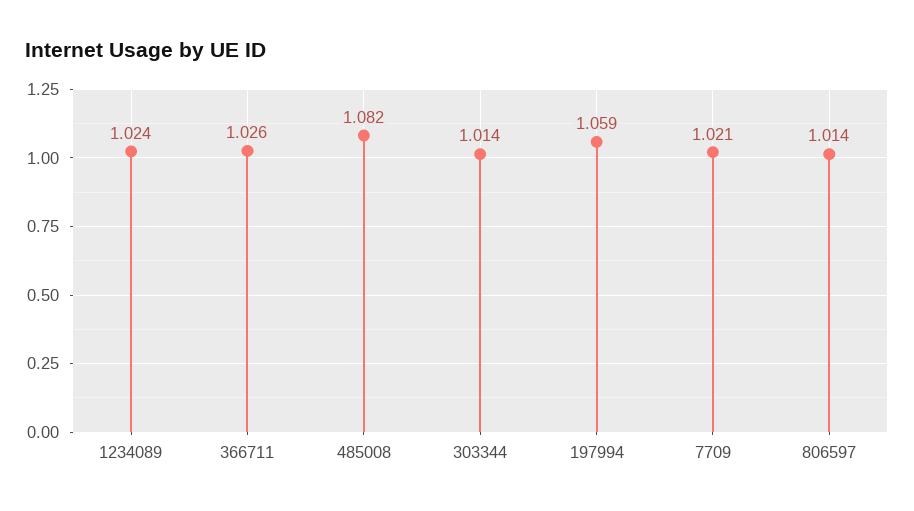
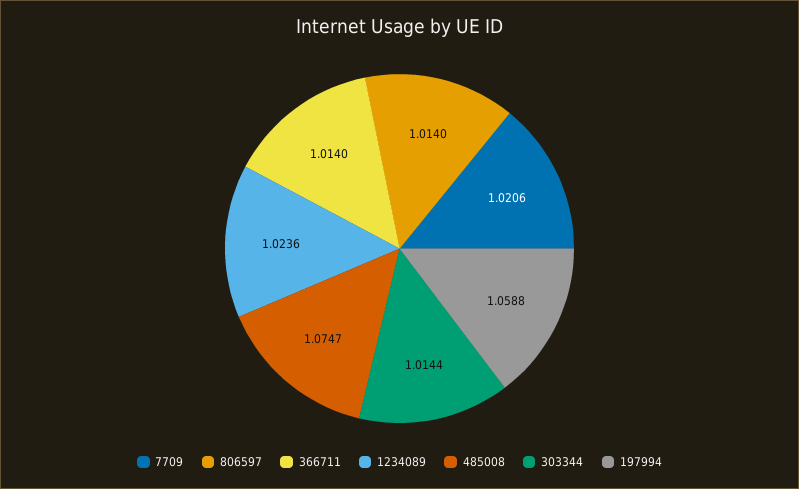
366711: 1.026 -> 1.014
485008: 1.082 -> 1.0747

